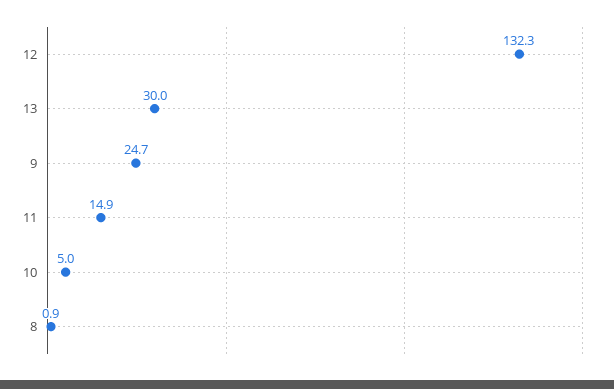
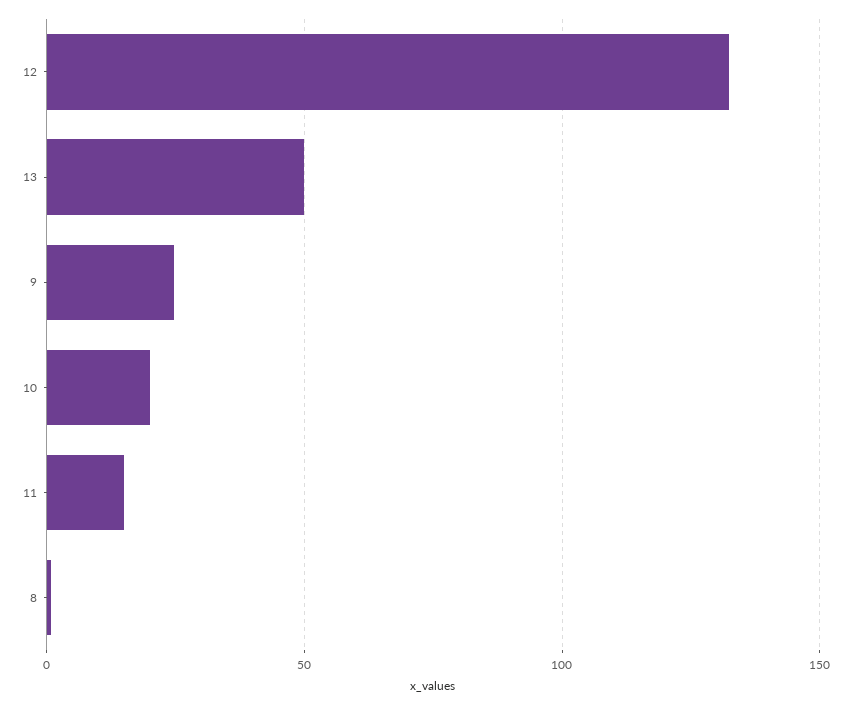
13: 30 -> 50
10: 5 -> 20

